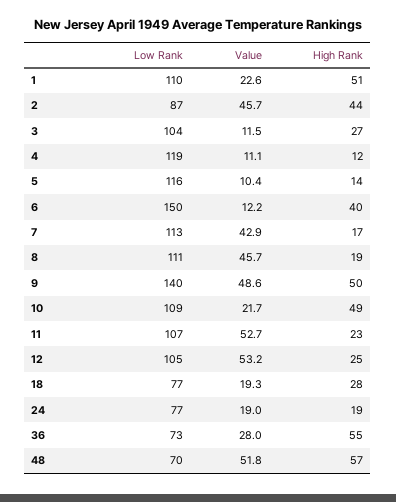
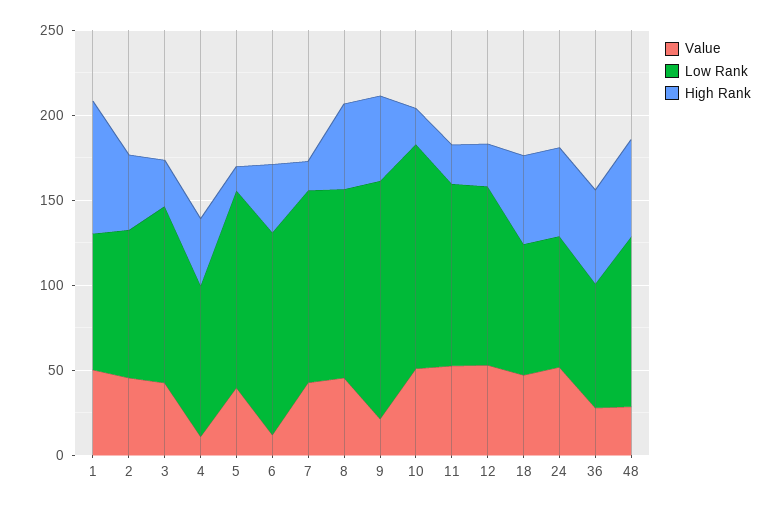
Low Rank, 1: 110 -> 80
Value, 1: 22.6 -> 50
High Rank, 1: 51 -> 80
Value, 3: 11.5 -> 40
Low Rank, 4: 119 -> 90
High Rank, 4: 12 -> 40
Value, 5: 10.4 -> 40
Low Rank, 6: 150 -> 120
High Rank, 8: 19 -> 50
Value, 9: 48.6 -> 20
Low Rank, 10: 109 -> 130
Value, 10: 21.7 -> 50
High Rank, 10: 49 -> 20
Value, 18: 19.3 -> 50
High Rank, 18: 28 -> 50
Value, 24: 19 -> 50
High Rank, 24: 19 -> 50
Low Rank, 48: 70 -> 100
Value, 48: 51.8 -> 30

